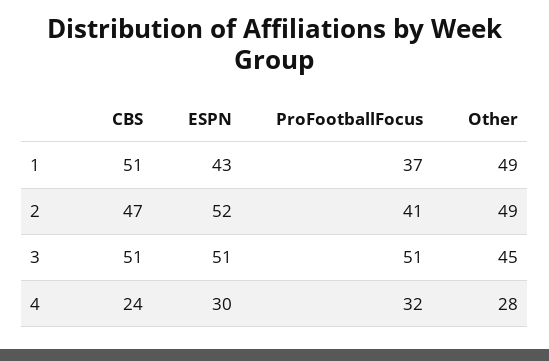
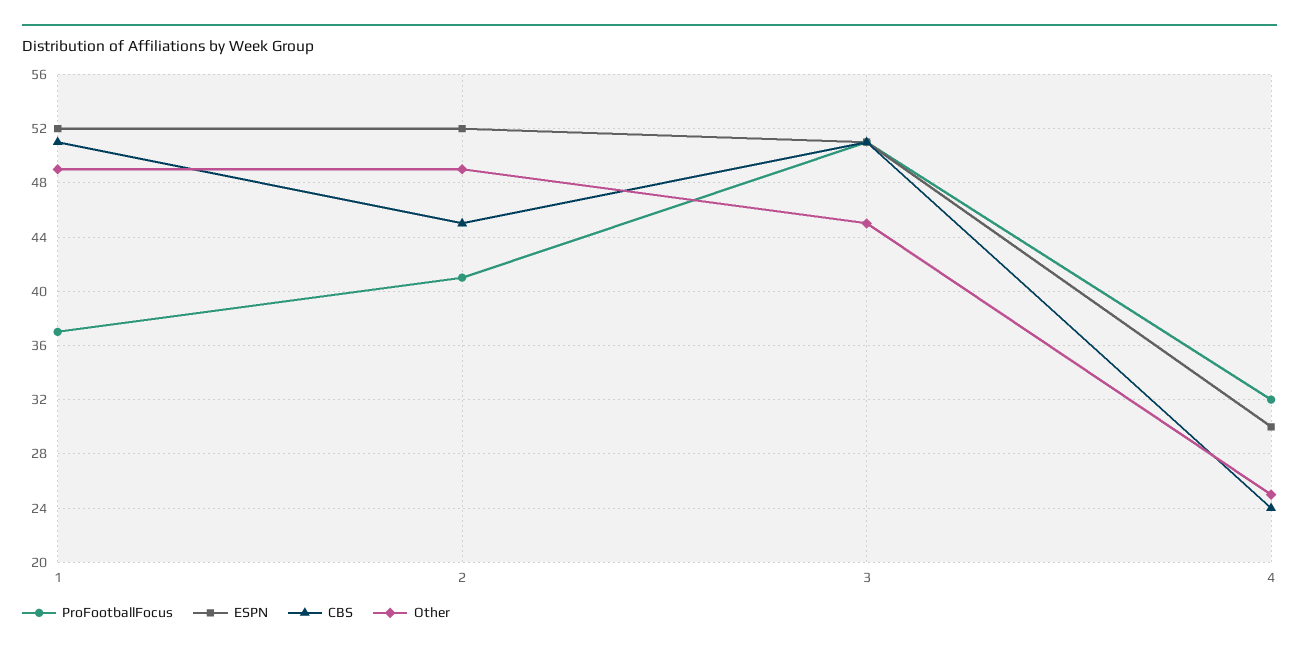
ESPN, 1: 43 -> 52
CBS, 2: 47 -> 45
Other, 4: 28 -> 25

